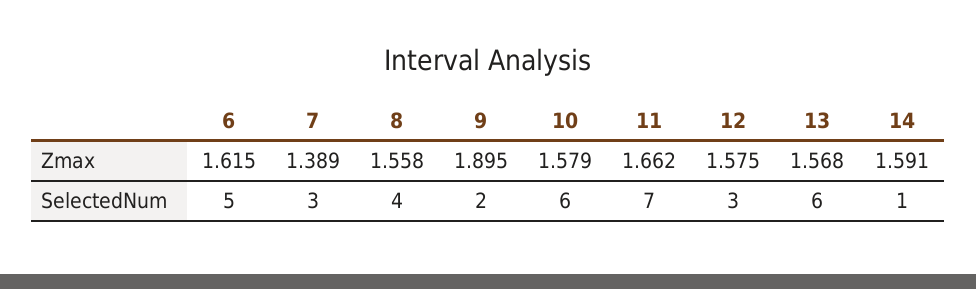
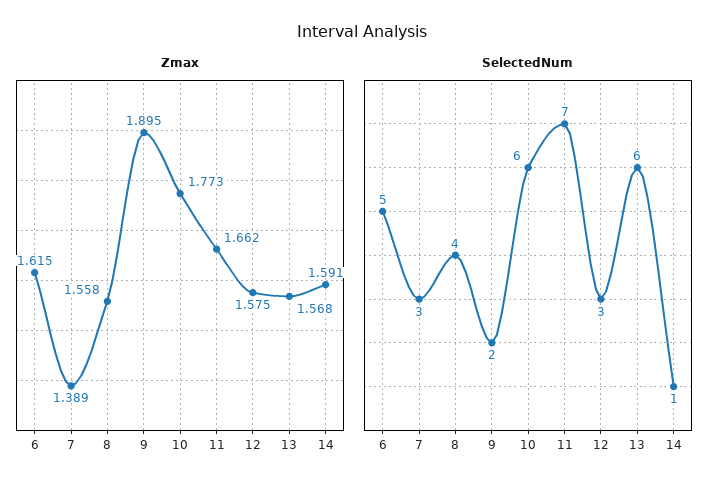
Zmax, 10: 1.579 -> 1.773

